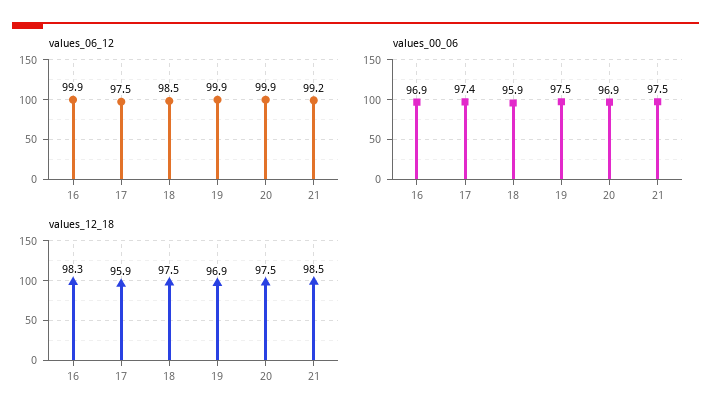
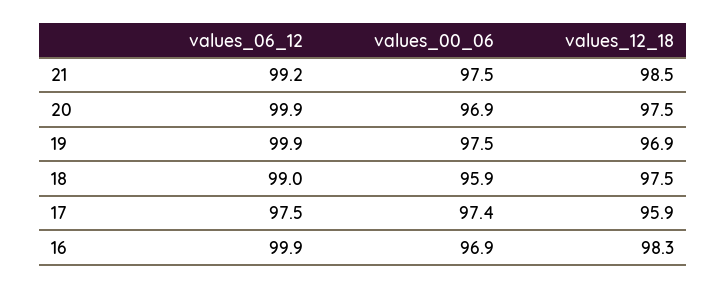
values_06_12, 18: 98.5 -> 99

